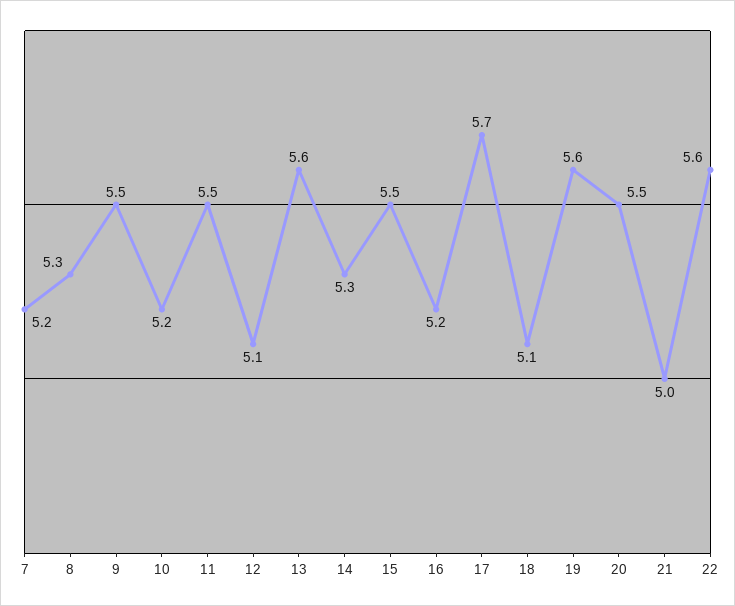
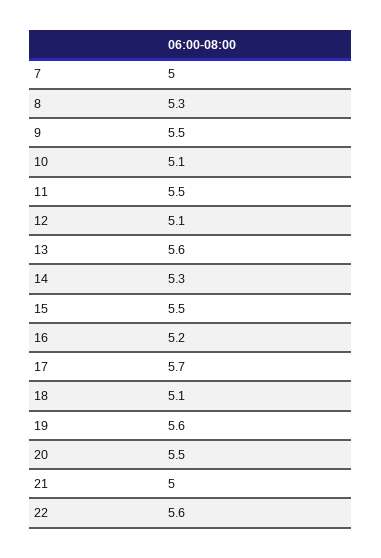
7: 5.2 -> 5
10: 5.2 -> 5.1

